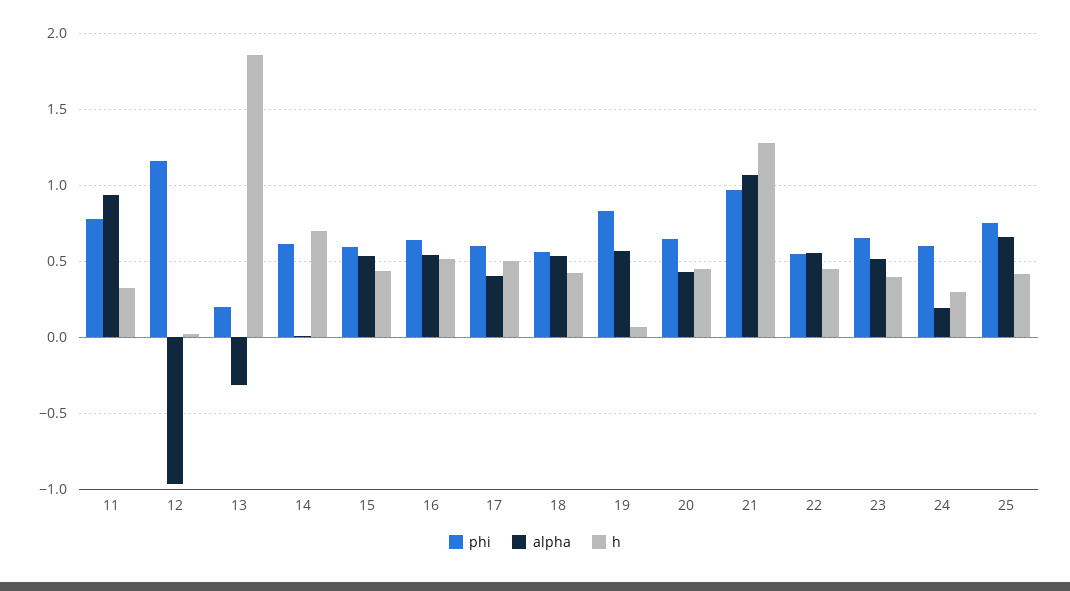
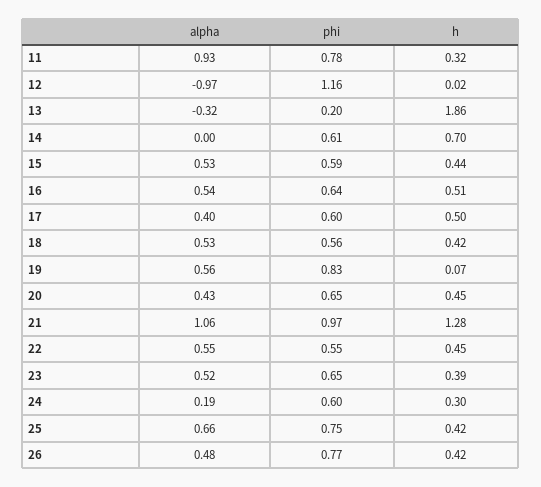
alpha, 26: none -> 0.48
phi, 26: none -> 0.77
h, 26: none -> 0.42

